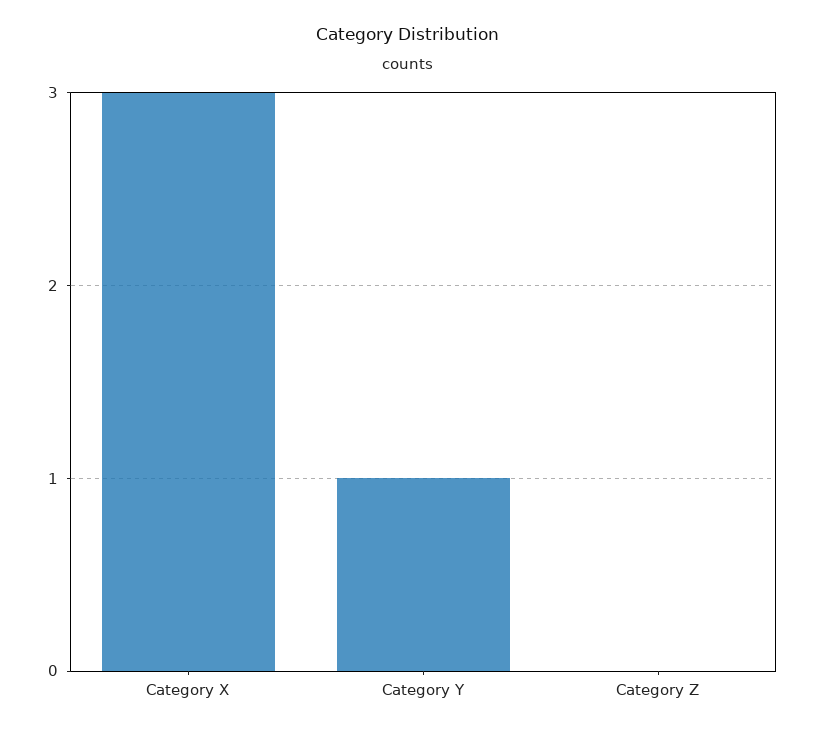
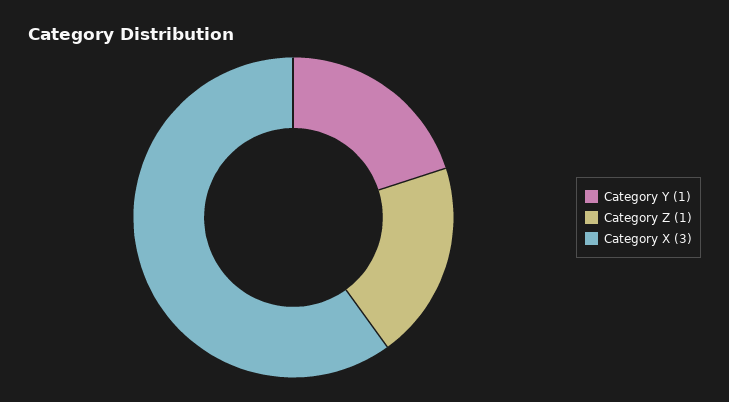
Category Z: 0 -> 1

